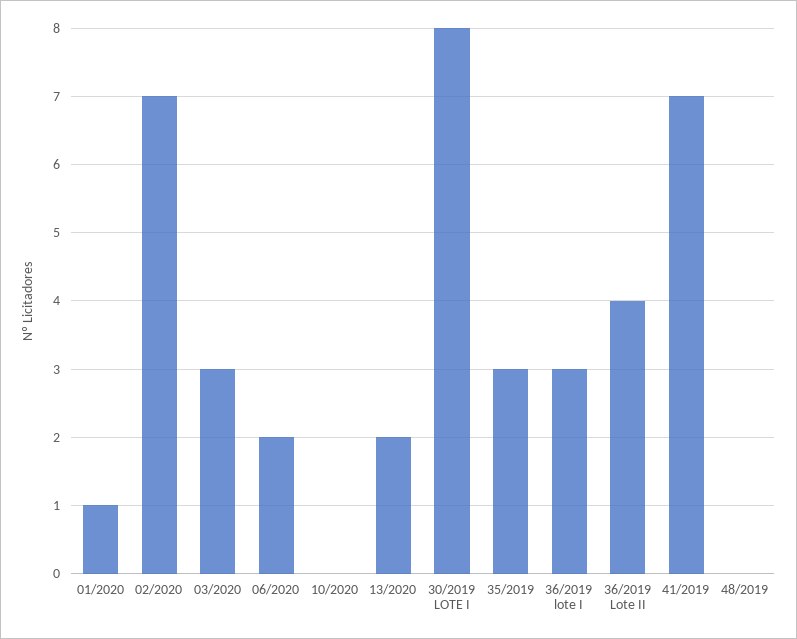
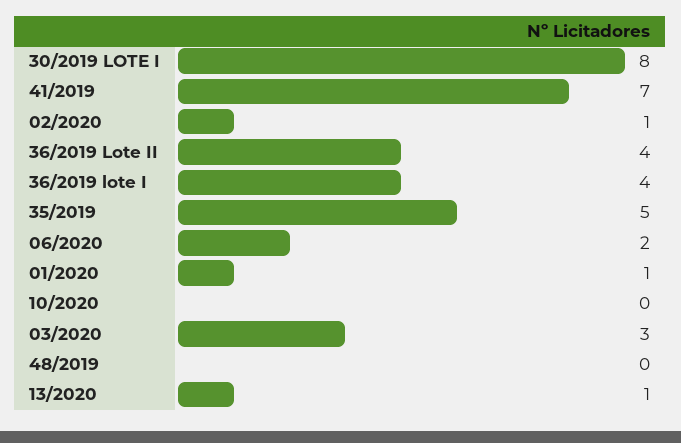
02/2020: 7 -> 1
13/2020: 2 -> 1
35/2019: 3 -> 5
36/2019 lote I: 3 -> 4

